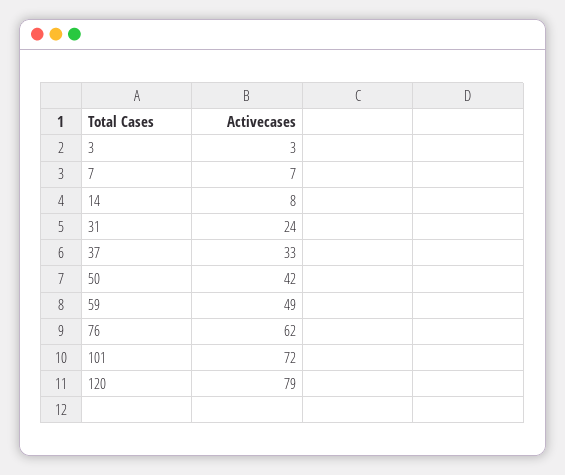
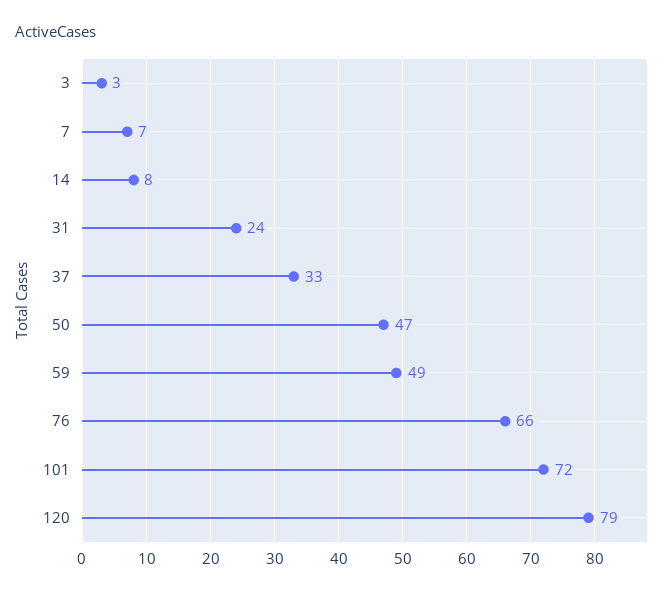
50: 42 -> 47
76: 62 -> 66

